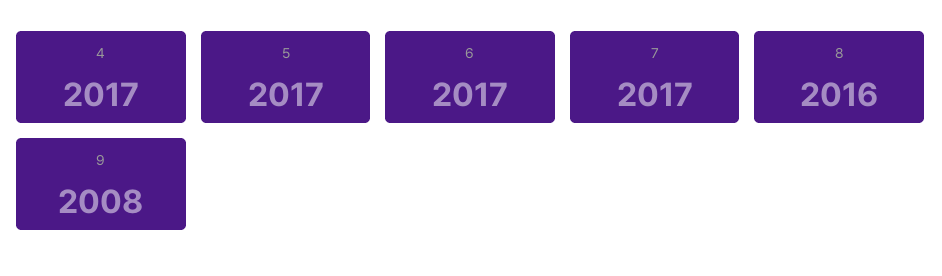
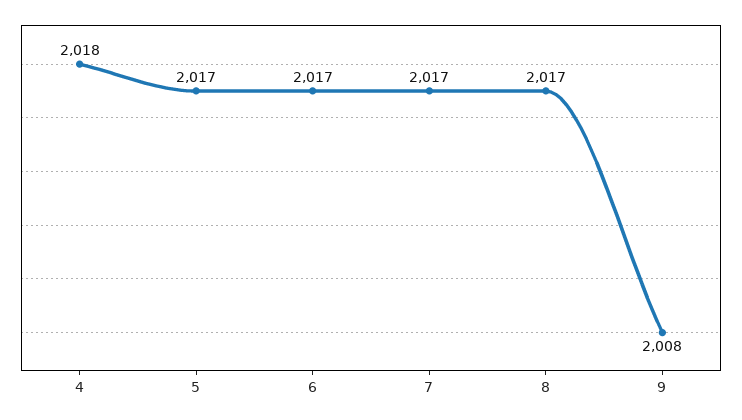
4: 2017 -> 2018
8: 2016 -> 2017

